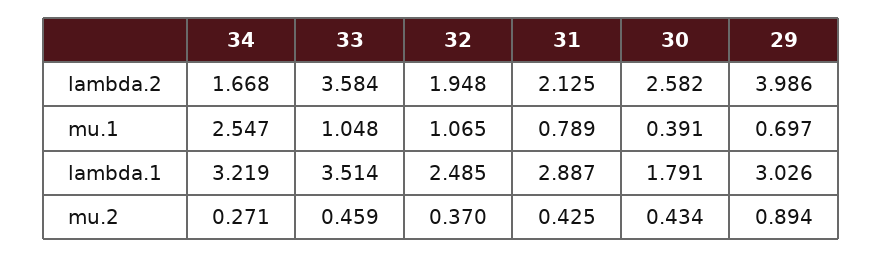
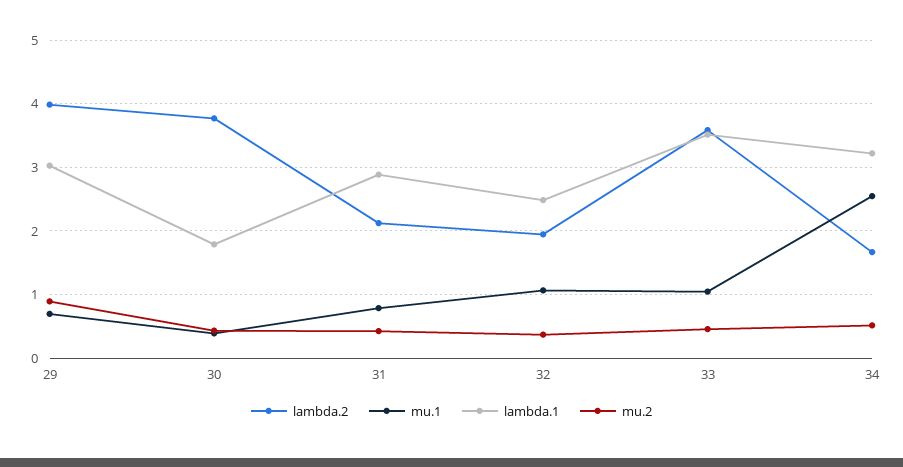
lambda.2, 30: 2.582 -> 3.8
mu.2, 34: 0.271 -> 0.5

